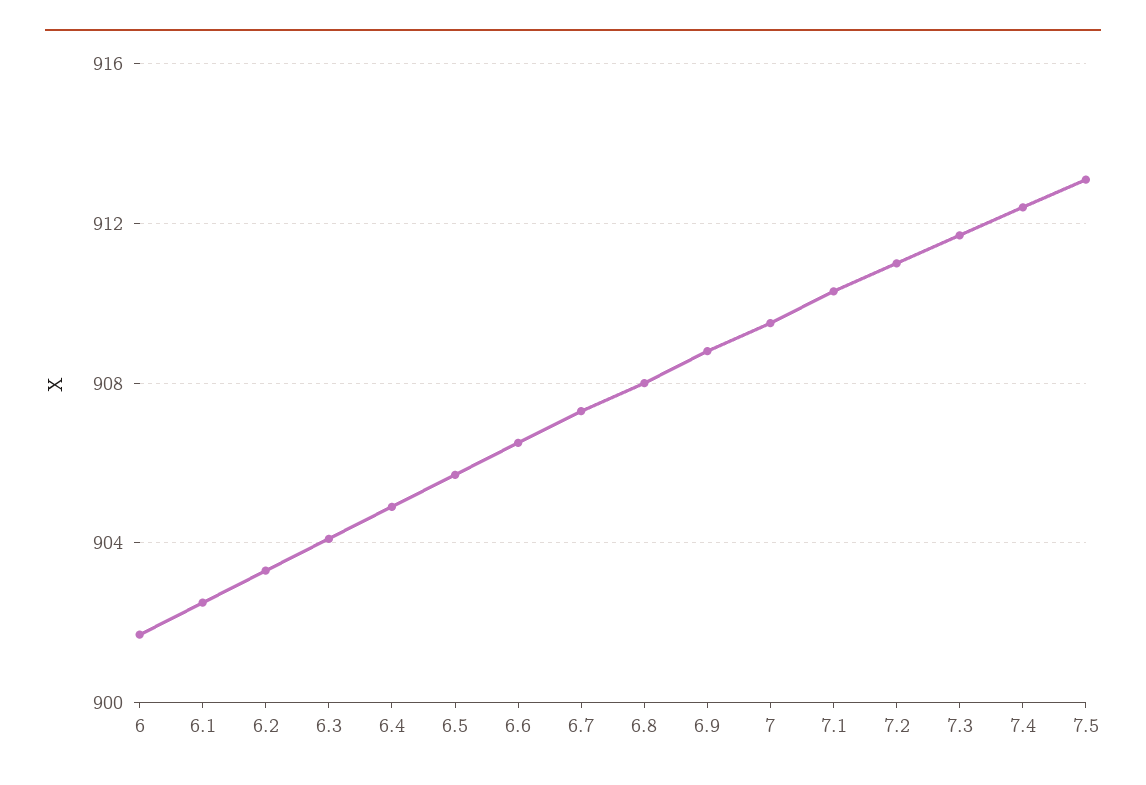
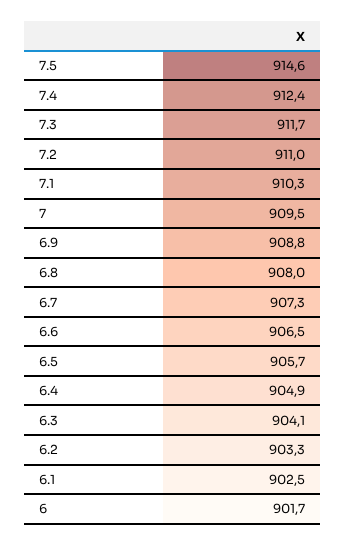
7.5: 913 -> 914.6

